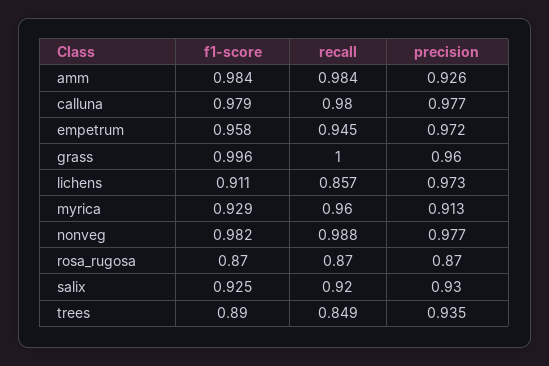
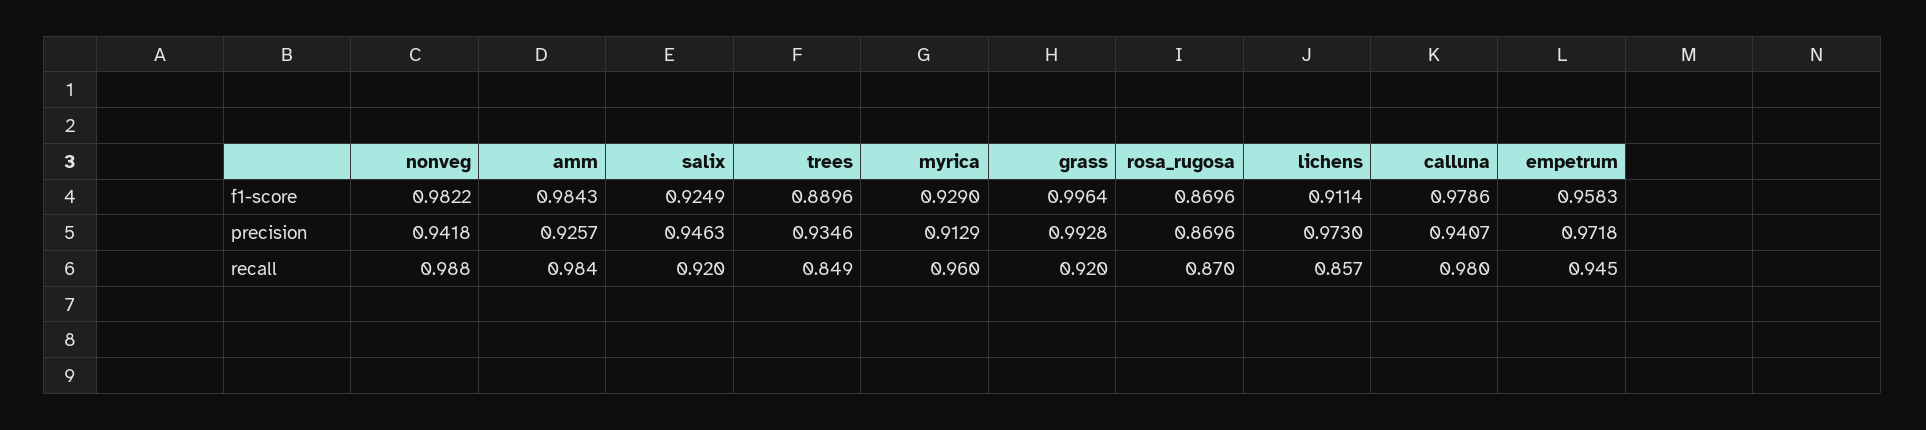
precision, calluna: 0.977 -> 0.9407
recall, grass: 1 -> 0.92
precision, grass: 0.96 -> 0.9928
precision, nonveg: 0.977 -> 0.9418
precision, salix: 0.93 -> 0.9463

